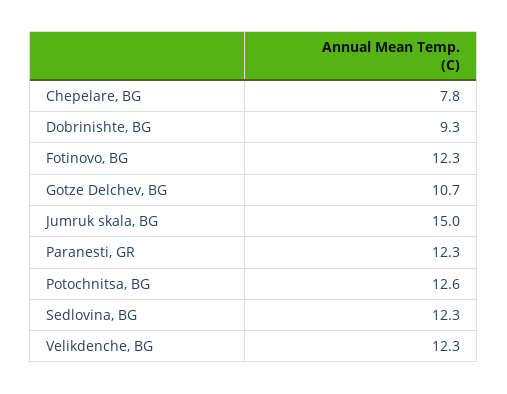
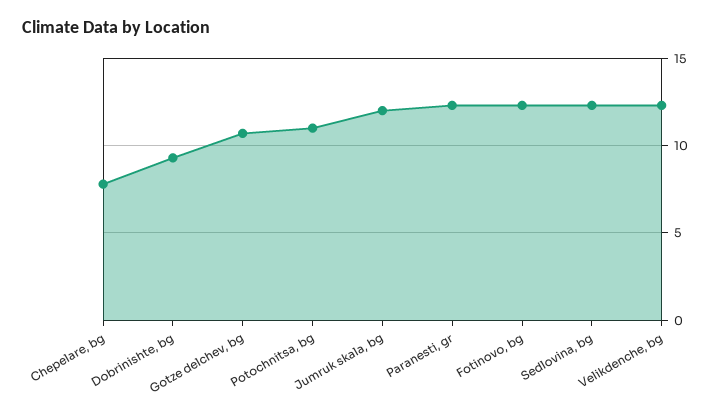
Jumruk skala, BG: 15 -> 12
Potochnitsa, BG: 12.6 -> 11

